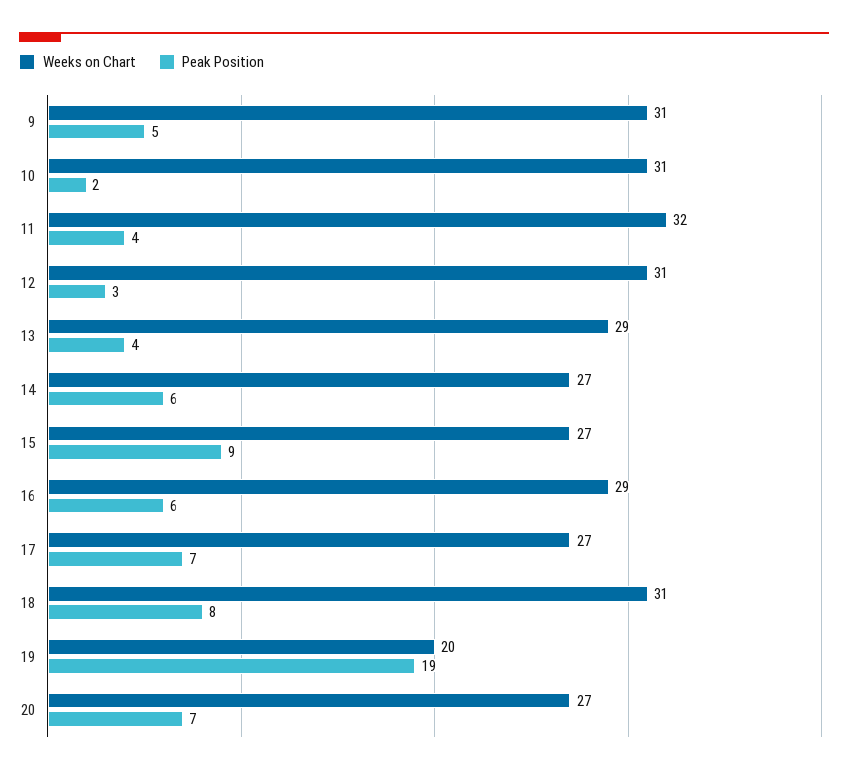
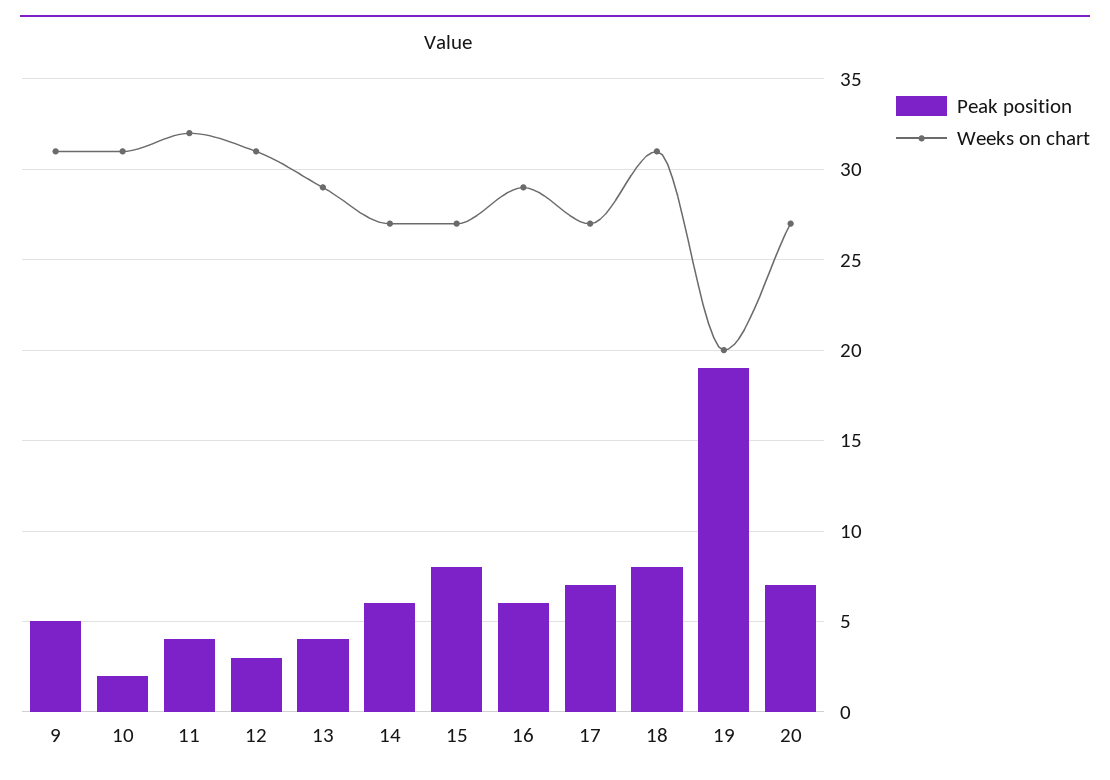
Peak Position, 15: 9 -> 8

